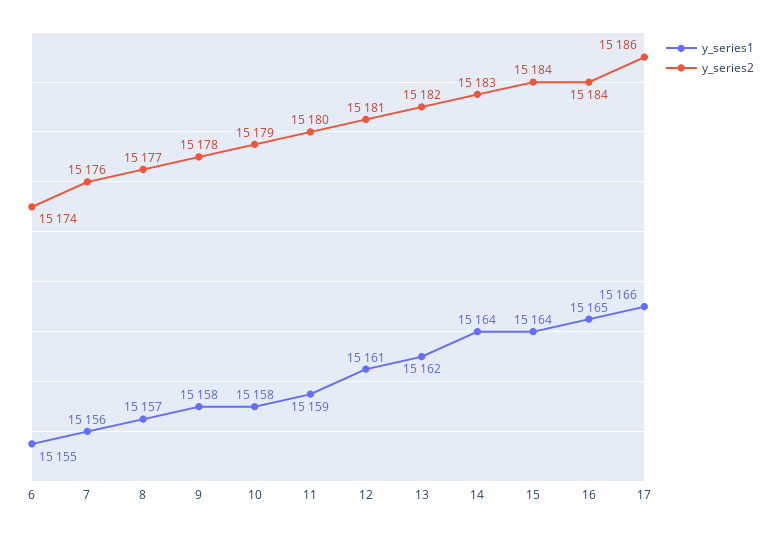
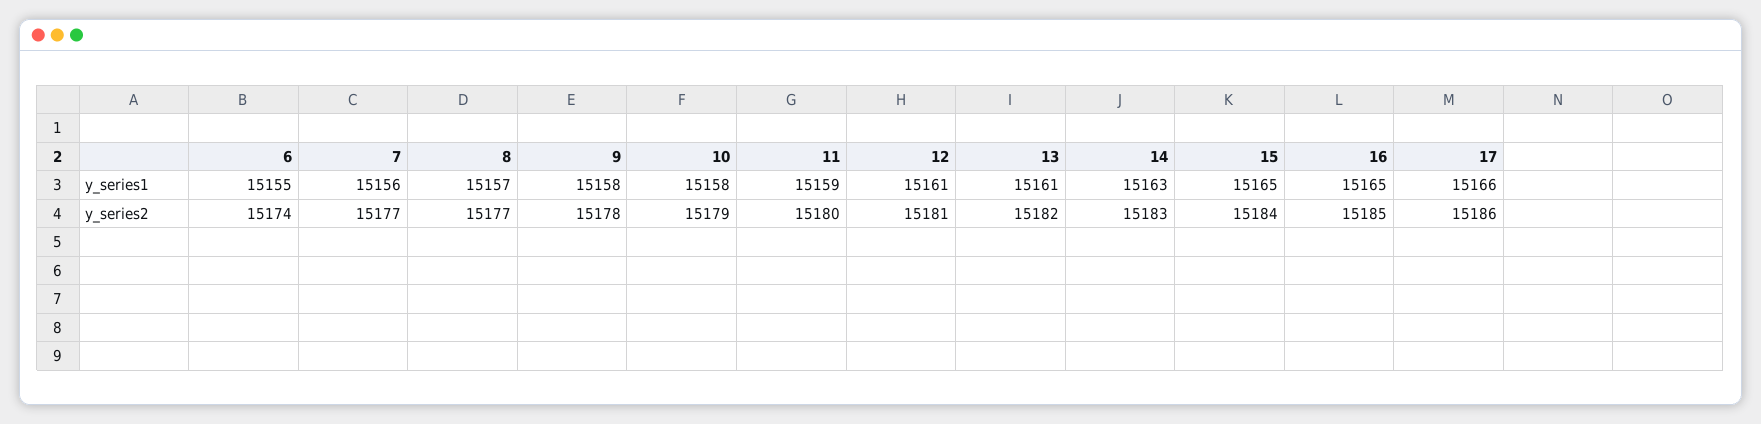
y_series2, 7: 15176 -> 15177
y_series1, 13: 15162 -> 15161
y_series1, 14: 15164 -> 15163
y_series1, 15: 15164 -> 15165
y_series2, 16: 15184 -> 15185

